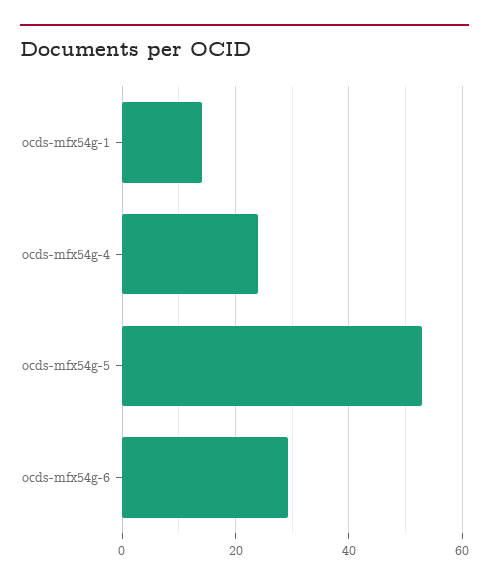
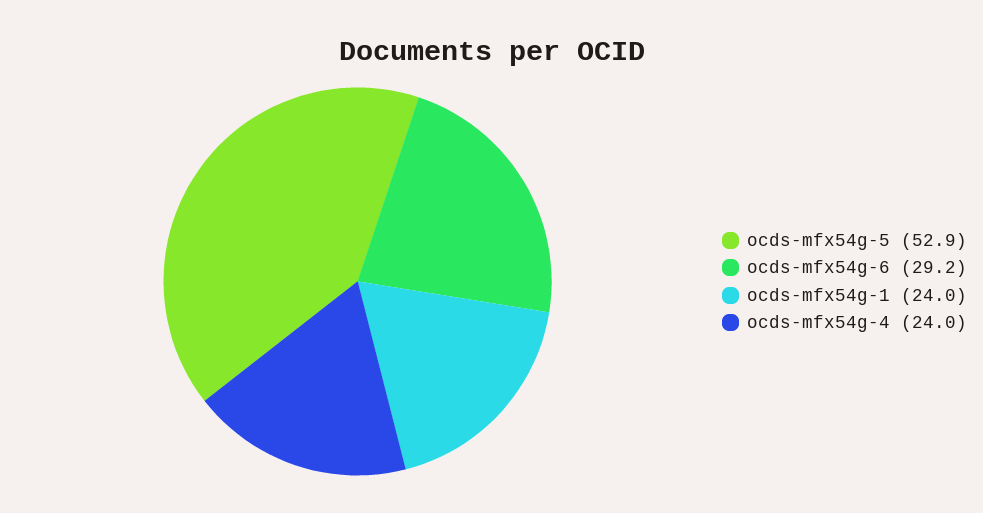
ocds-mfx54g-1: 14 -> 24

